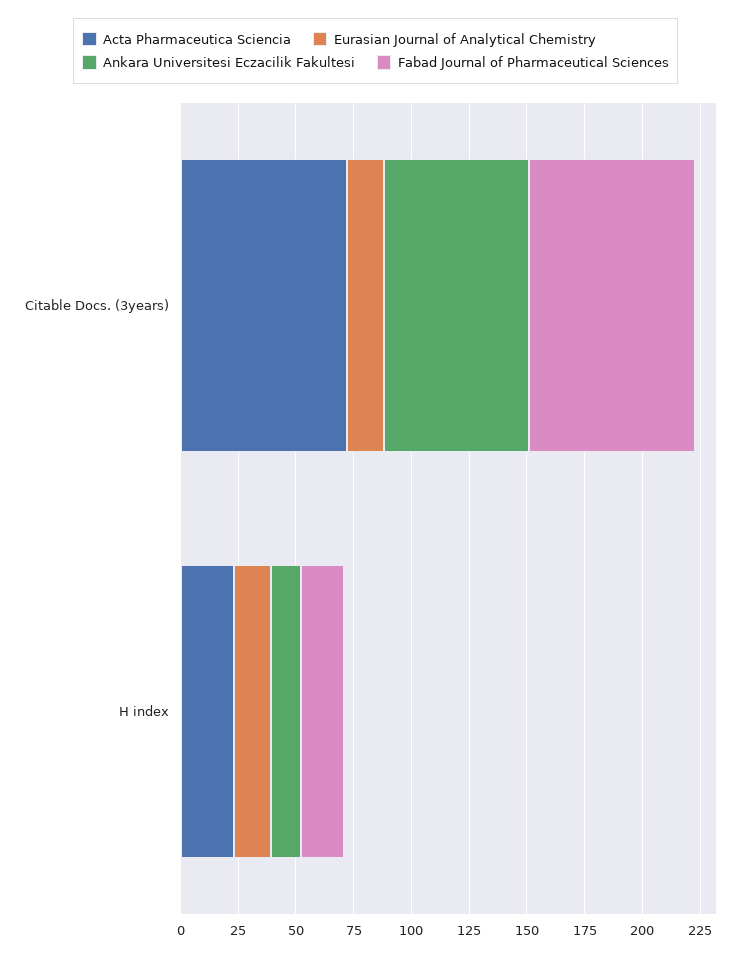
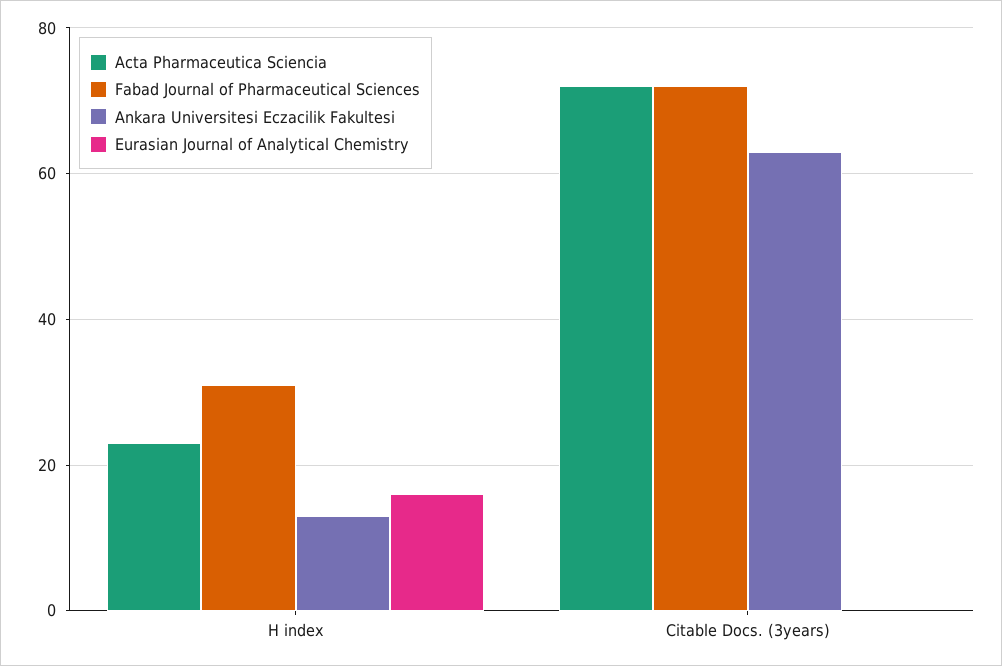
Eurasian Journal of Analytical Chemistry, Citable Docs. (3years): 15 -> 0
Fabad Journal of Pharmaceutical Sciences, H index: 20 -> 30

